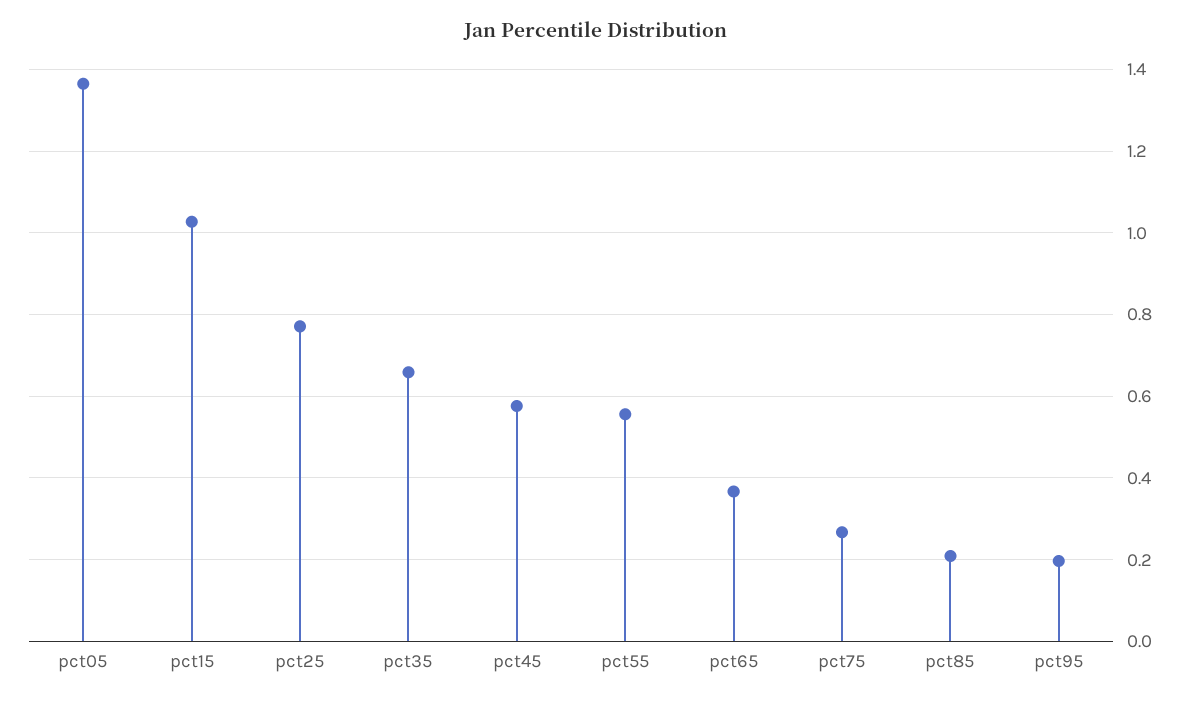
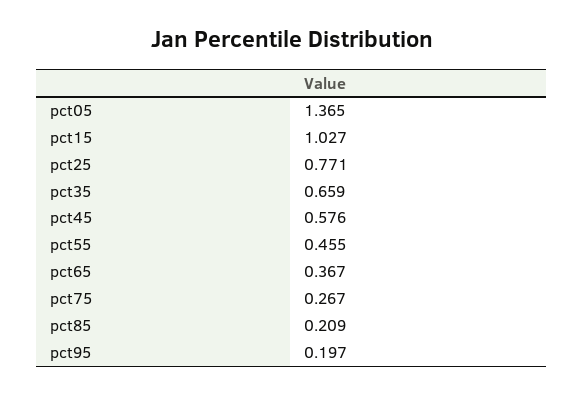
pct55: 0.56 -> 0.455

